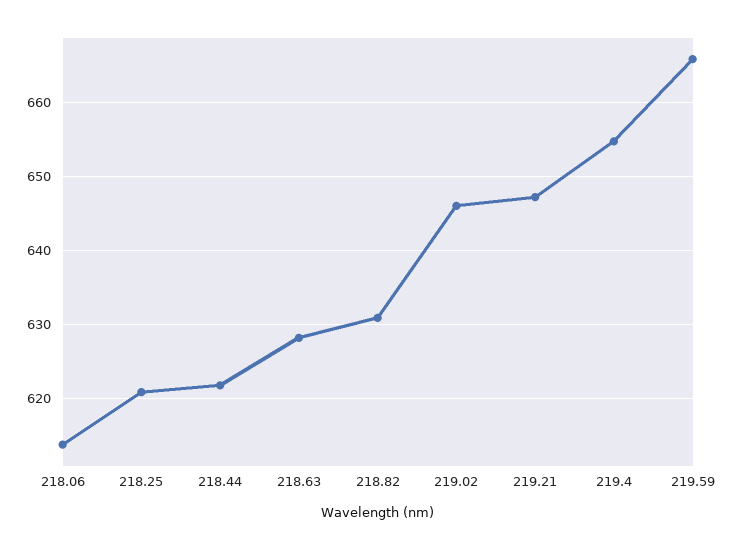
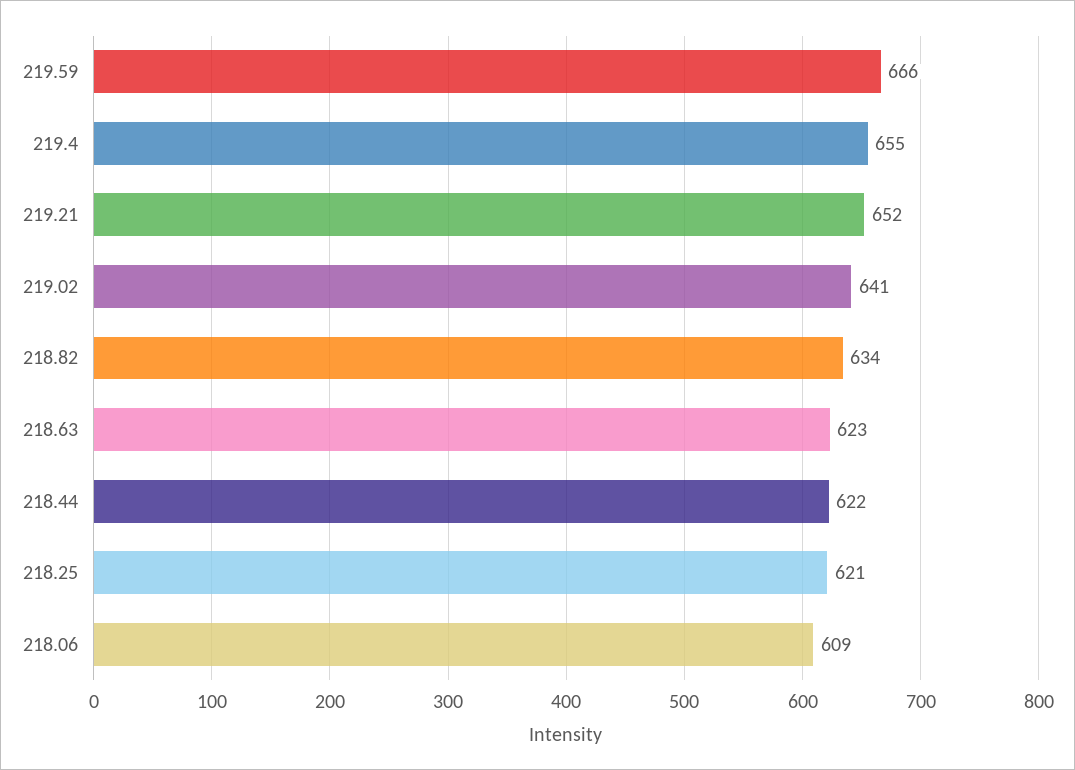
218.06: 614 -> 609
218.63: 628 -> 623
218.82: 631 -> 634
219.02: 646 -> 641
219.21: 647 -> 652

